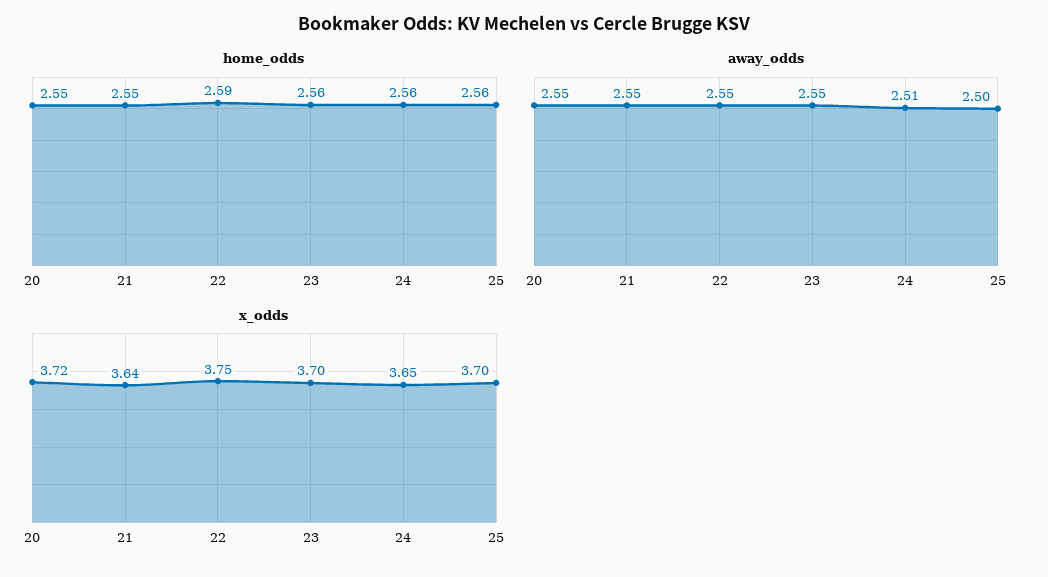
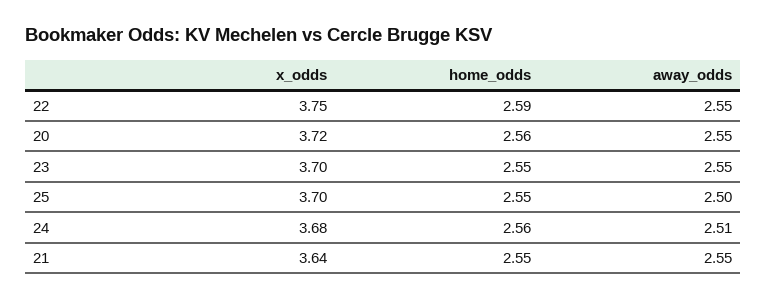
home_odds, 20: 2.55 -> 2.56
home_odds, 23: 2.56 -> 2.55
home_odds, 25: 2.56 -> 2.55
x_odds, 24: 3.65 -> 3.68

